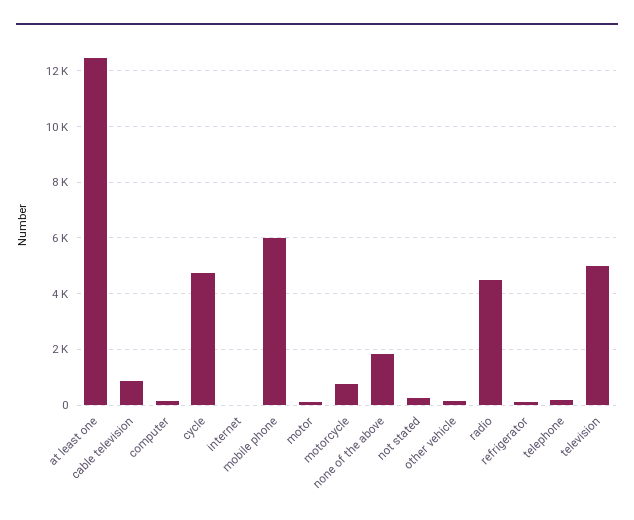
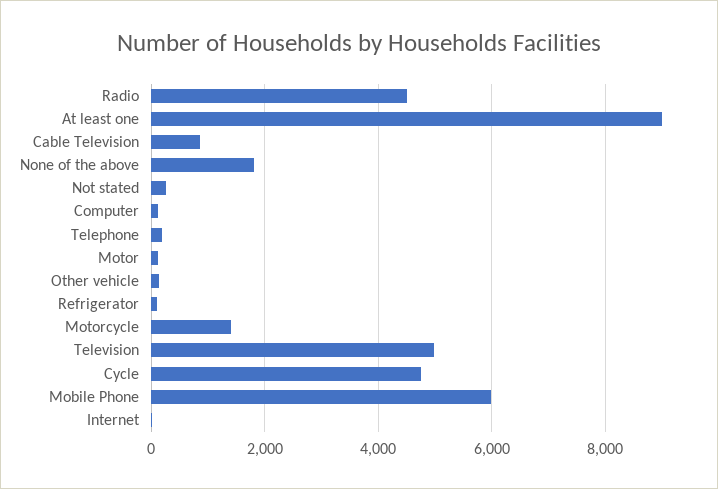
at least one: 12500 -> 9000
motorcycle: 750 -> 1400

